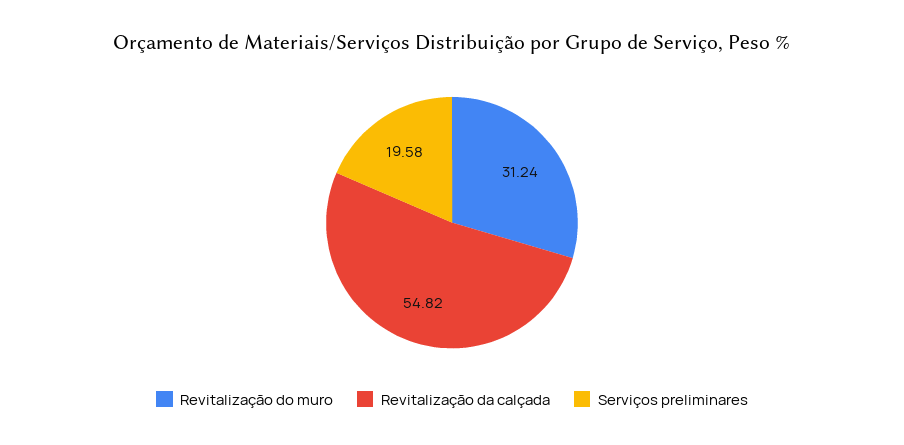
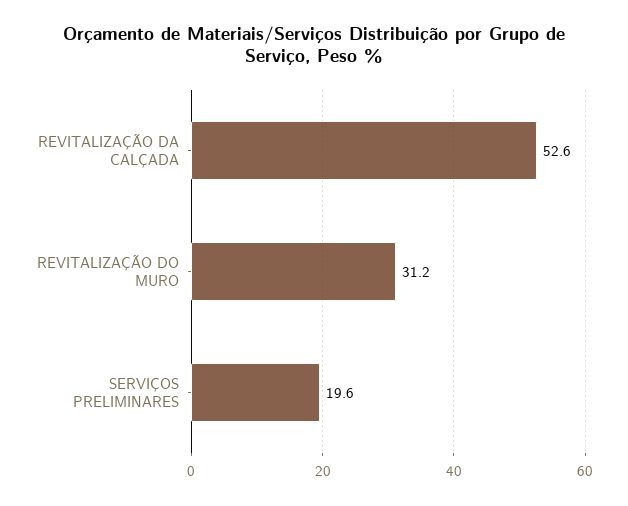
Revitalização da calçada: 54.82 -> 52.6

